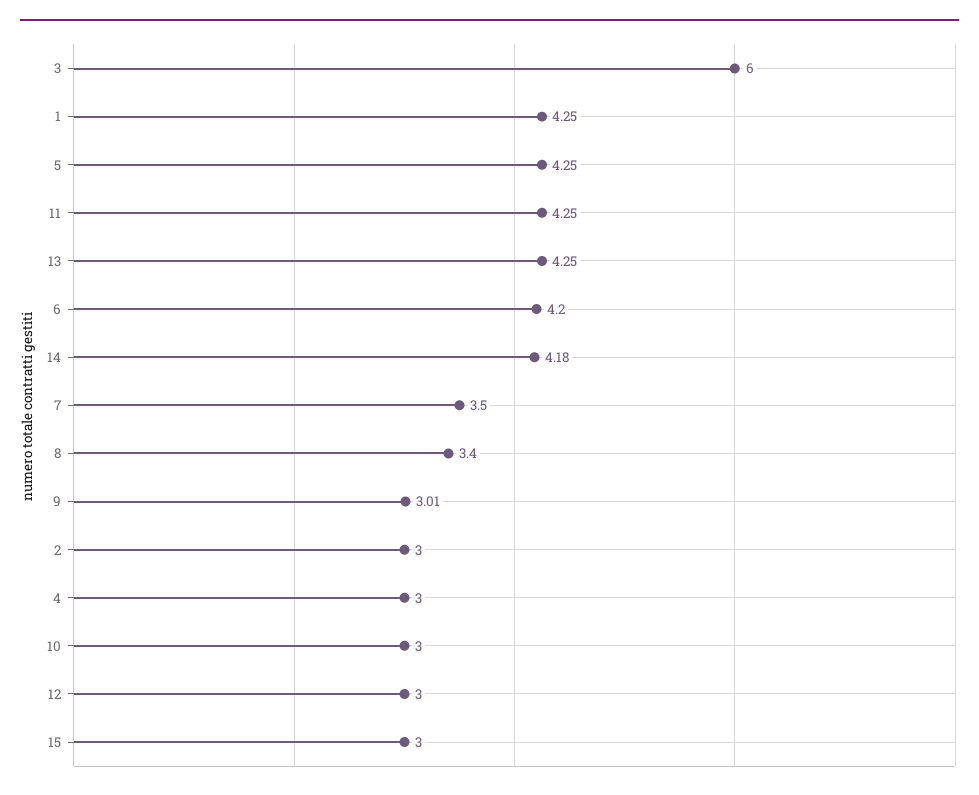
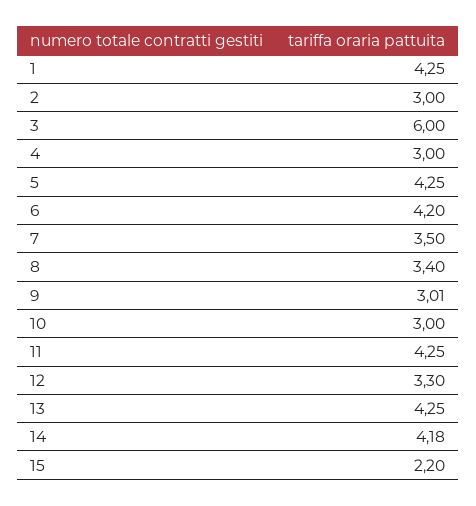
12: 3 -> 3.3
15: 3 -> 2.2

